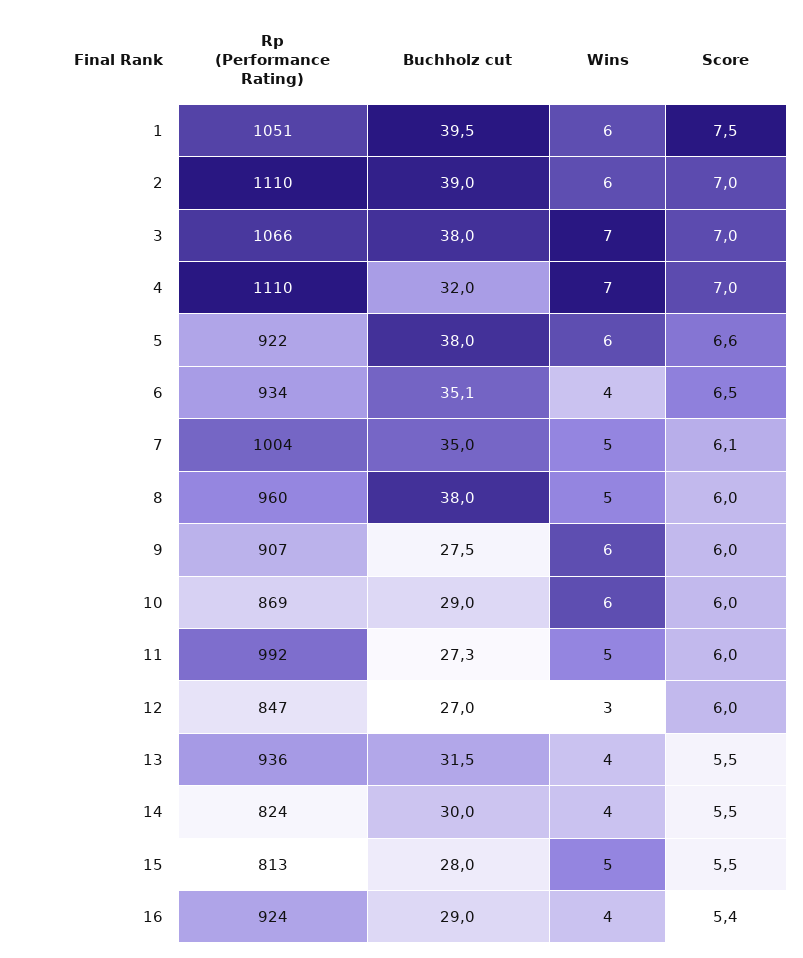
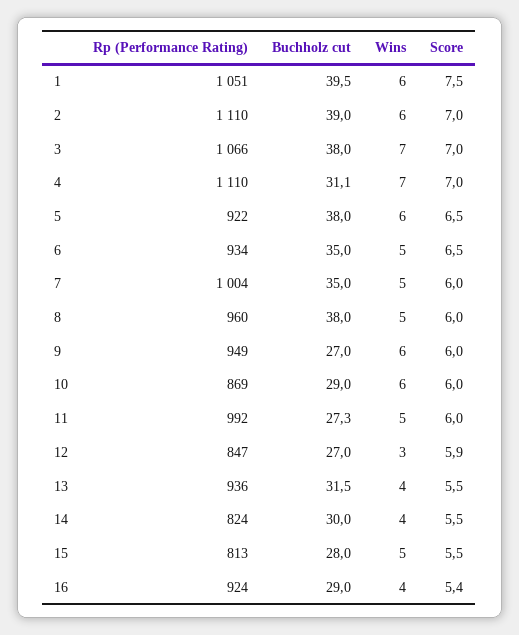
Buchholz cut, 4: 32 -> 31.1
Score, 5: 6.6 -> 6.5
Buchholz cut, 6: 35.1 -> 35
Wins, 6: 4 -> 5
Score, 7: 6.1 -> 6
Rp (Performance Rating), 9: 907 -> 949
Buchholz cut, 9: 27.5 -> 27
Score, 12: 6 -> 5.9

